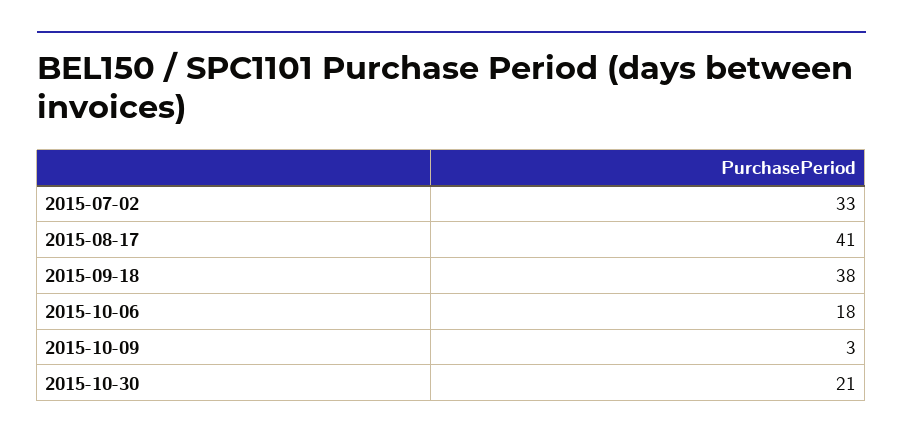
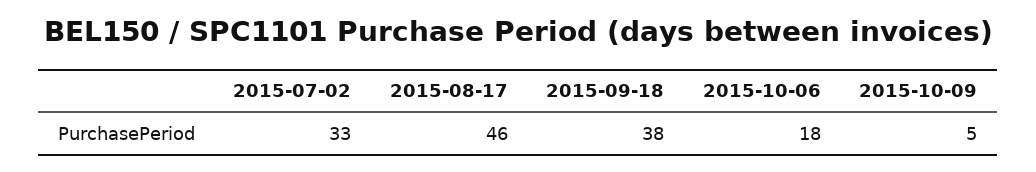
2015-08-17: 41 -> 46
2015-10-09: 3 -> 5
2015-10-30: 21 -> none

